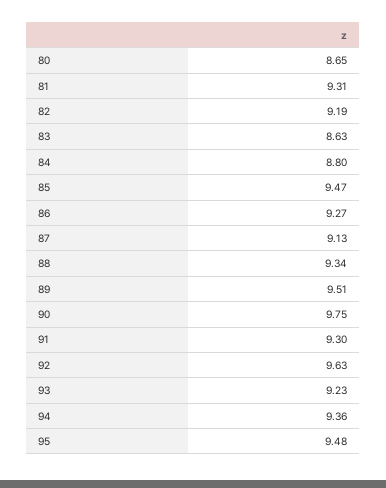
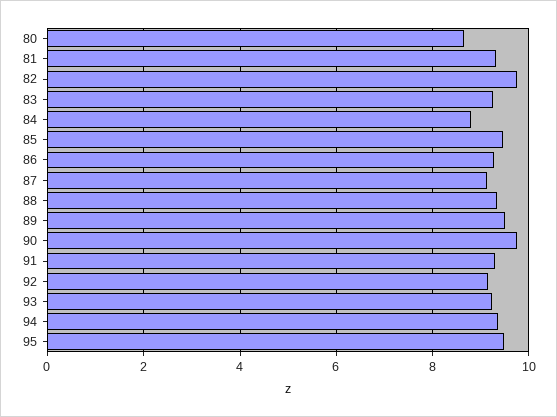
82: 9.19 -> 9.8
83: 8.63 -> 9.2
92: 9.63 -> 9.2

